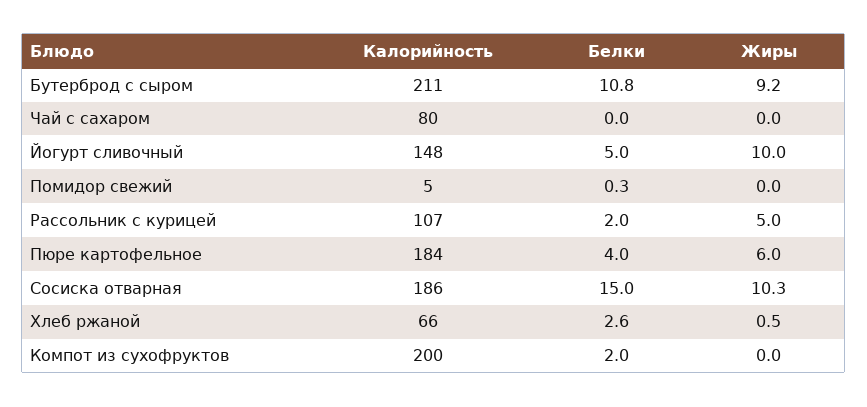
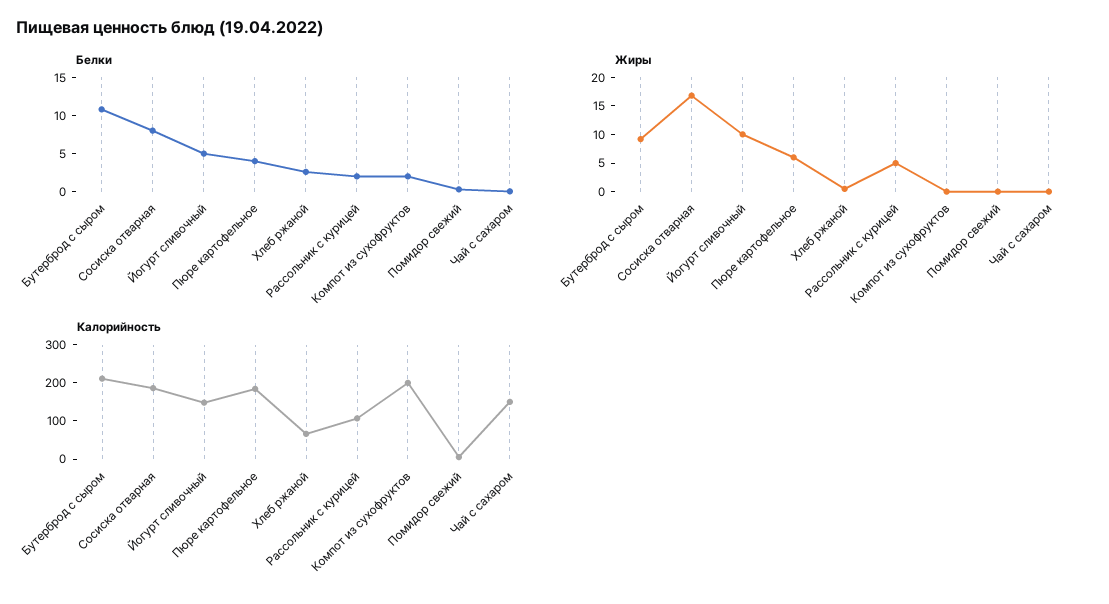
Калорийность, Чай с сахаром: 80 -> 150
Белки, Сосиска отварная: 15 -> 7.5
Жиры, Сосиска отварная: 10.3 -> 17.5

